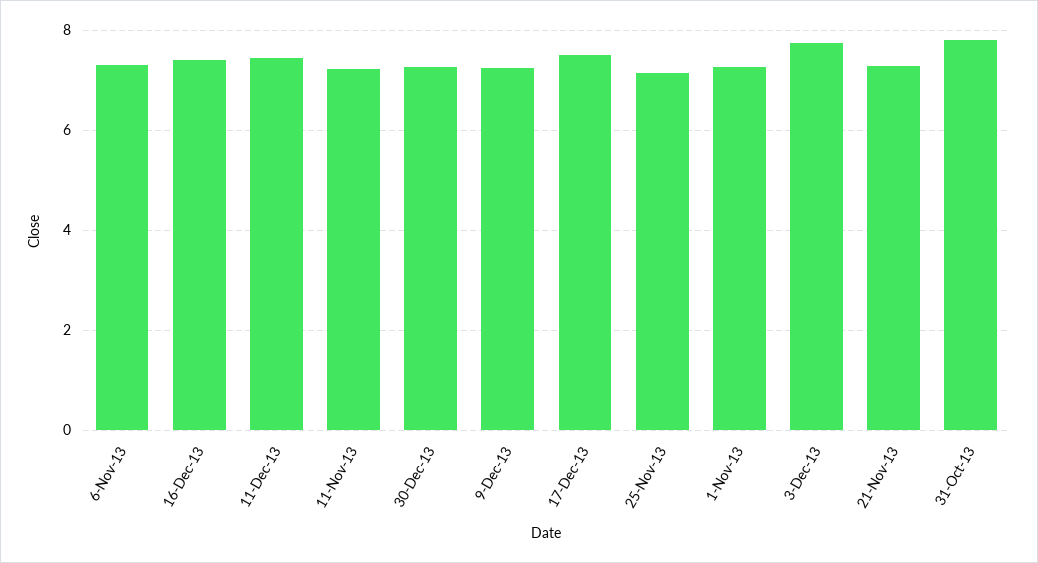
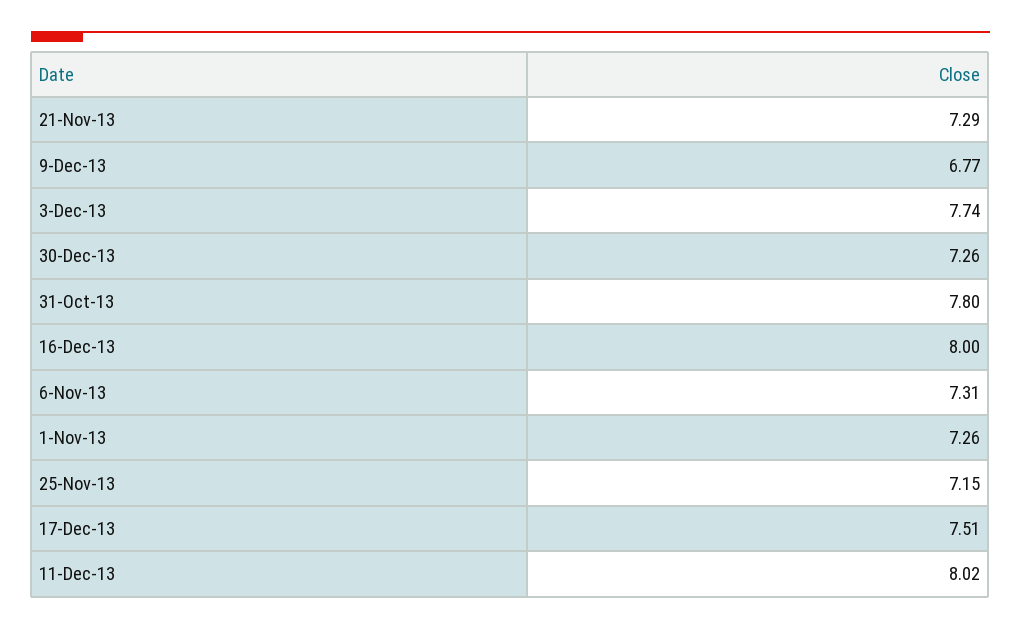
16-Dec-13: 7.4 -> 8
11-Dec-13: 7.4 -> 8.02
11-Nov-13: 7.2 -> none
9-Dec-13: 7.2 -> 6.77

